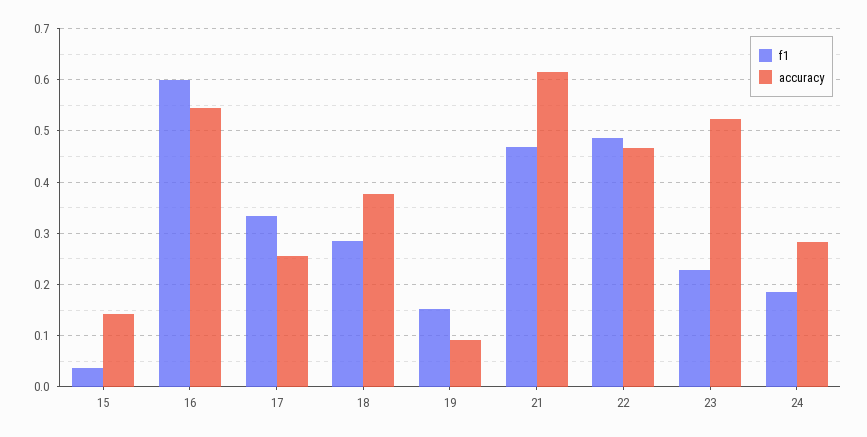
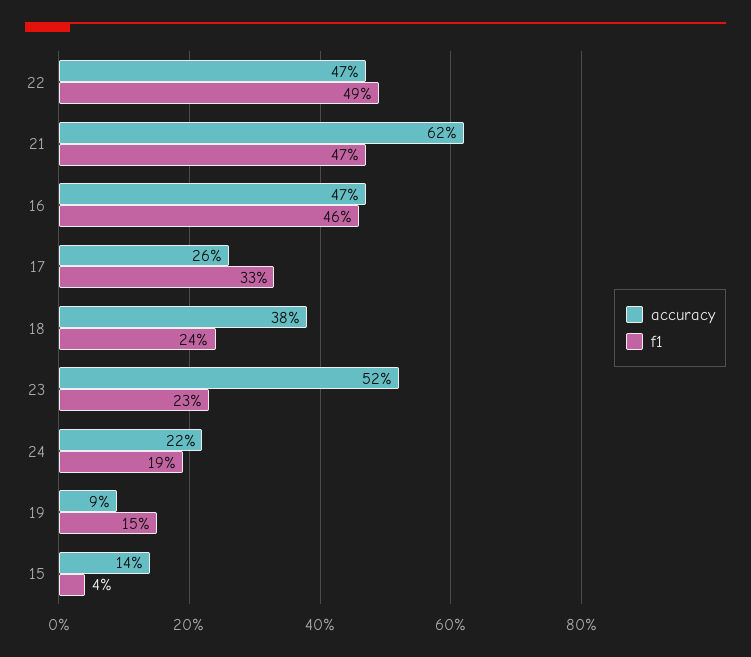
f1, 16: 0.6 -> 0.46
accuracy, 16: 0.54 -> 0.47
f1, 18: 0.28 -> 0.24
accuracy, 24: 0.28 -> 0.22

